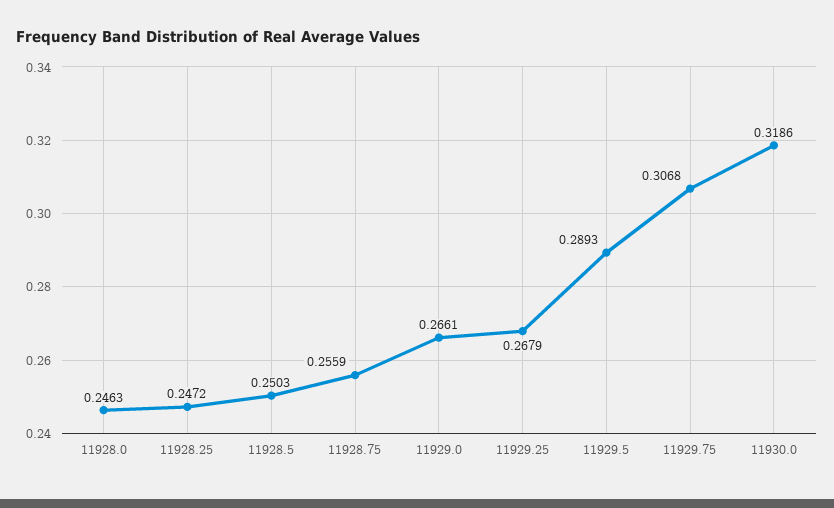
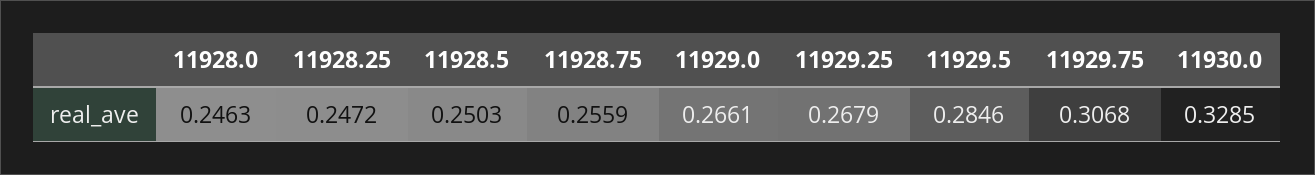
11929.5: 0.2893 -> 0.2846
11930.0: 0.3186 -> 0.3285

